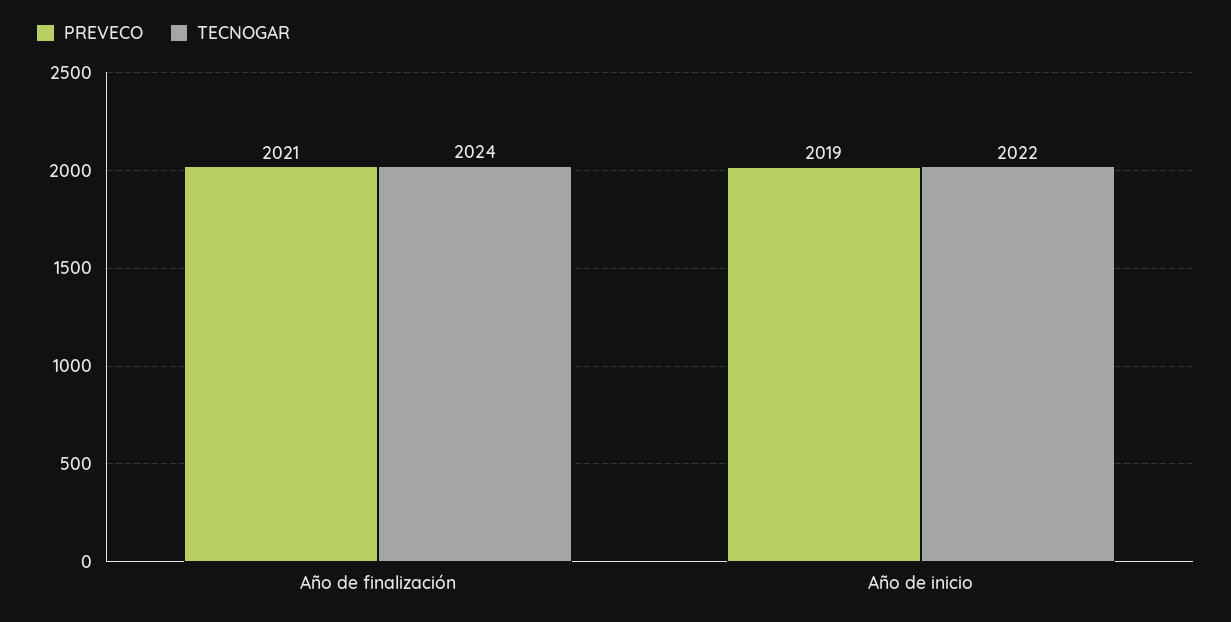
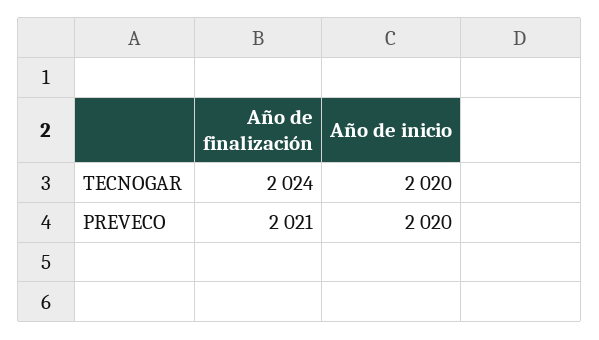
PREVECO, Año de inicio: 2019 -> 2020
TECNOGAR, Año de inicio: 2022 -> 2020

